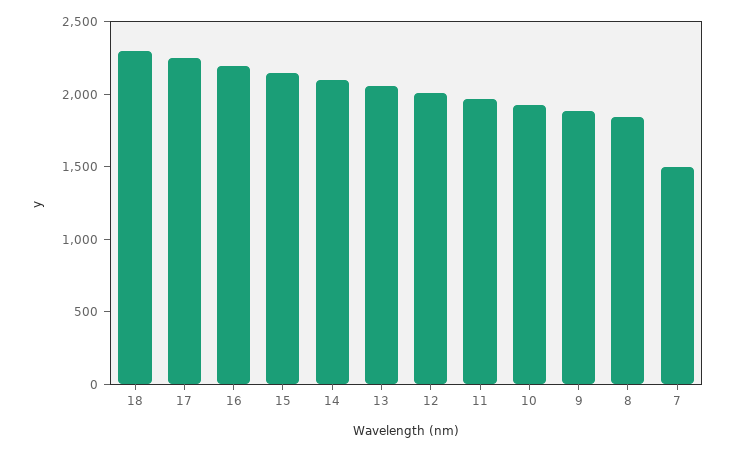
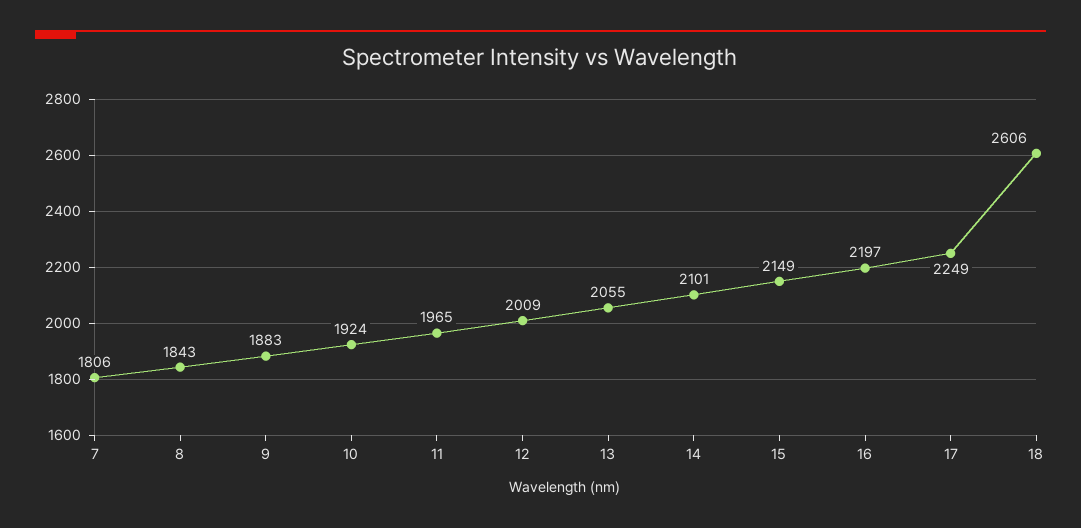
18: 2300 -> 2606
7: 1500 -> 1806

